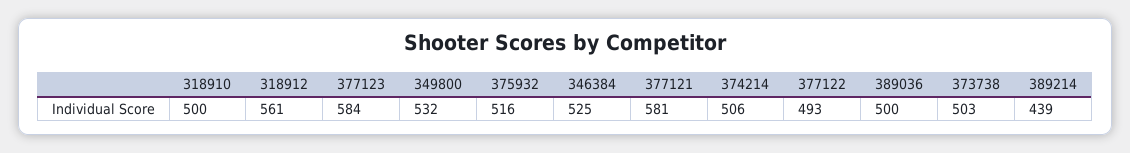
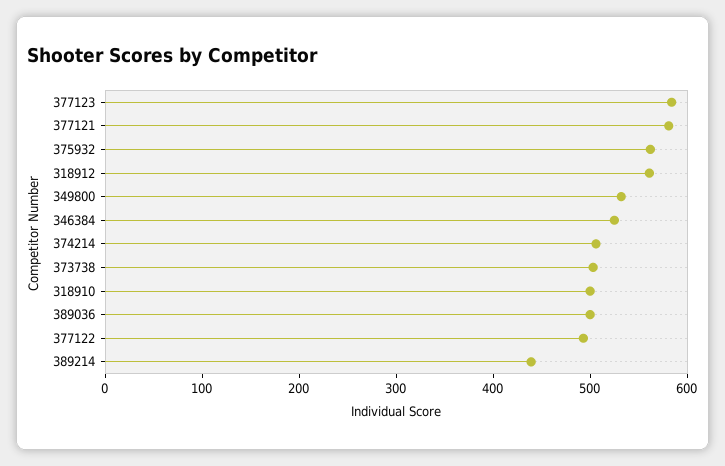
375932: 516 -> 560

